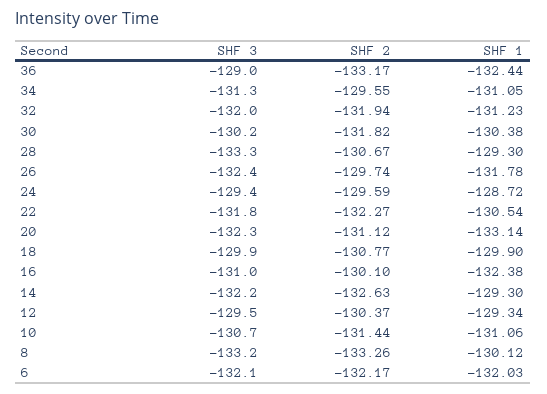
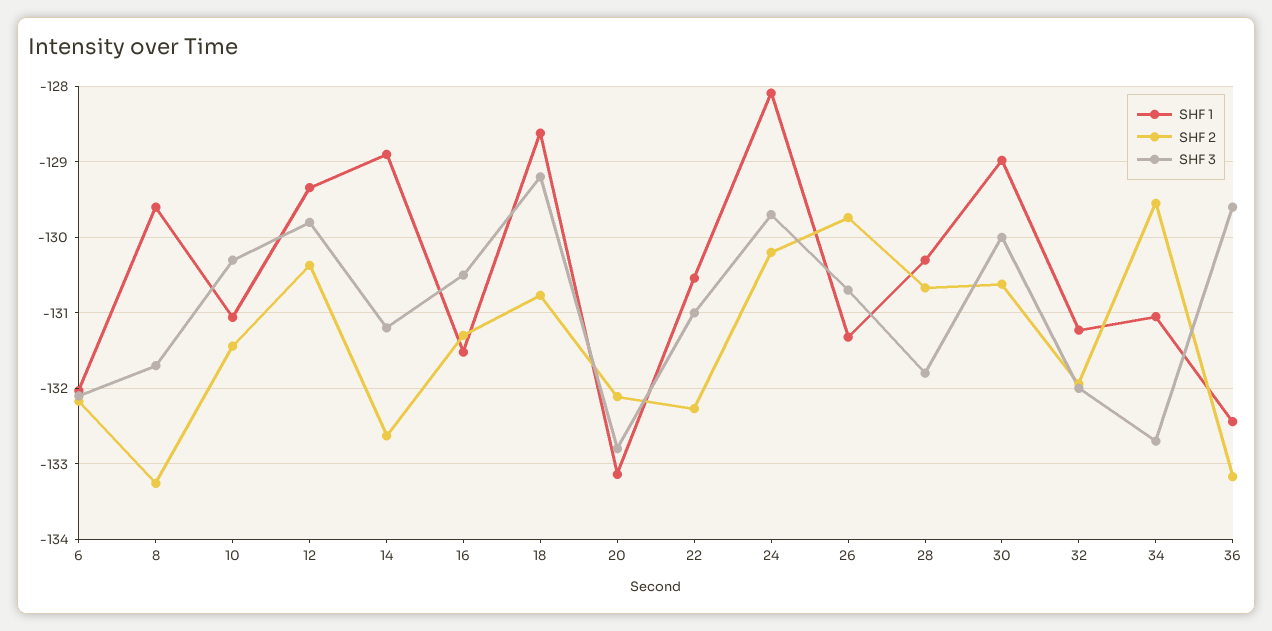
SHF 3, 36: -129 -> -129.6
SHF 3, 34: -131.3 -> -132.7
SHF 3, 30: -130.2 -> -130
SHF 2, 30: -131.82 -> -130.6
SHF 1, 30: -130.38 -> -129
SHF 3, 28: -133.3 -> -131.8
SHF 1, 28: -129.3 -> -130.3
SHF 3, 26: -132.4 -> -130.7
SHF 1, 26: -131.78 -> -131.3
SHF 3, 24: -129.4 -> -129.7
SHF 2, 24: -129.59 -> -130.2
SHF 1, 24: -128.72 -> -128.1
SHF 3, 22: -131.8 -> -131
SHF 3, 20: -132.3 -> -132.8
SHF 2, 20: -131.12 -> -132.1
SHF 3, 18: -129.9 -> -129.2
SHF 1, 18: -129.9 -> -128.6
SHF 3, 16: -131 -> -130.5
SHF 2, 16: -130.1 -> -131.3
SHF 1, 16: -132.38 -> -131.5
SHF 3, 14: -132.2 -> -131.2
SHF 1, 14: -129.3 -> -128.9
SHF 3, 12: -129.5 -> -129.8
SHF 3, 10: -130.7 -> -130.3
SHF 3, 8: -133.2 -> -131.7
SHF 1, 8: -130.12 -> -129.6

